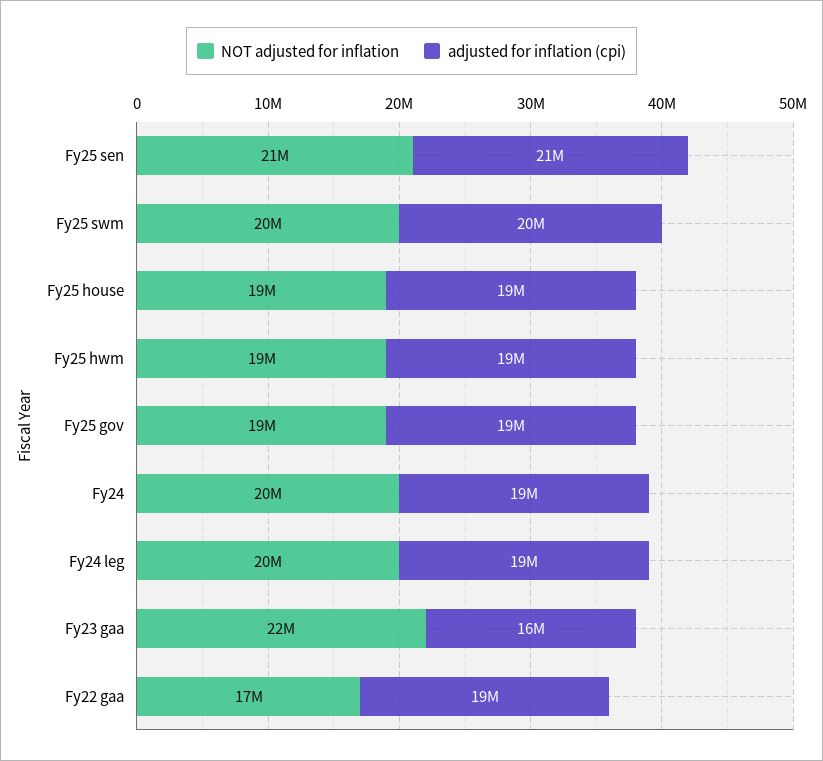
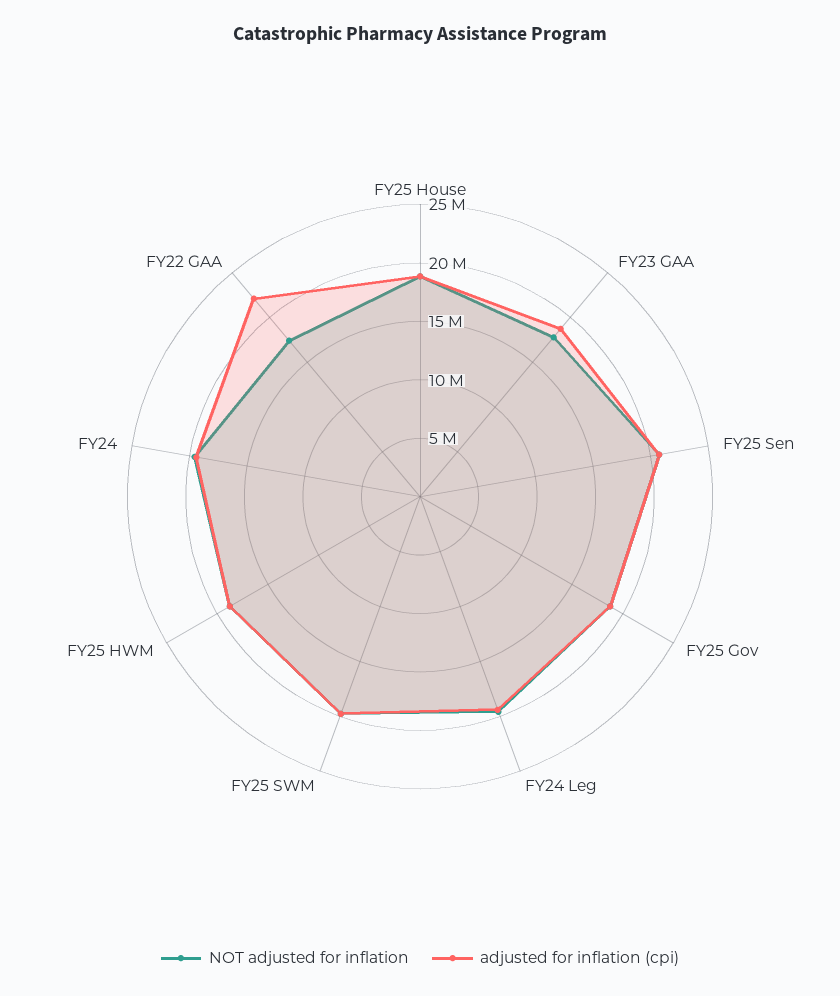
NOT adjusted for inflation, Fy23 gaa: 22000000 -> 18000000
adjusted for inflation (cpi), Fy23 gaa: 16000000 -> 19000000
adjusted for inflation (cpi), Fy22 gaa: 19000000 -> 22000000

